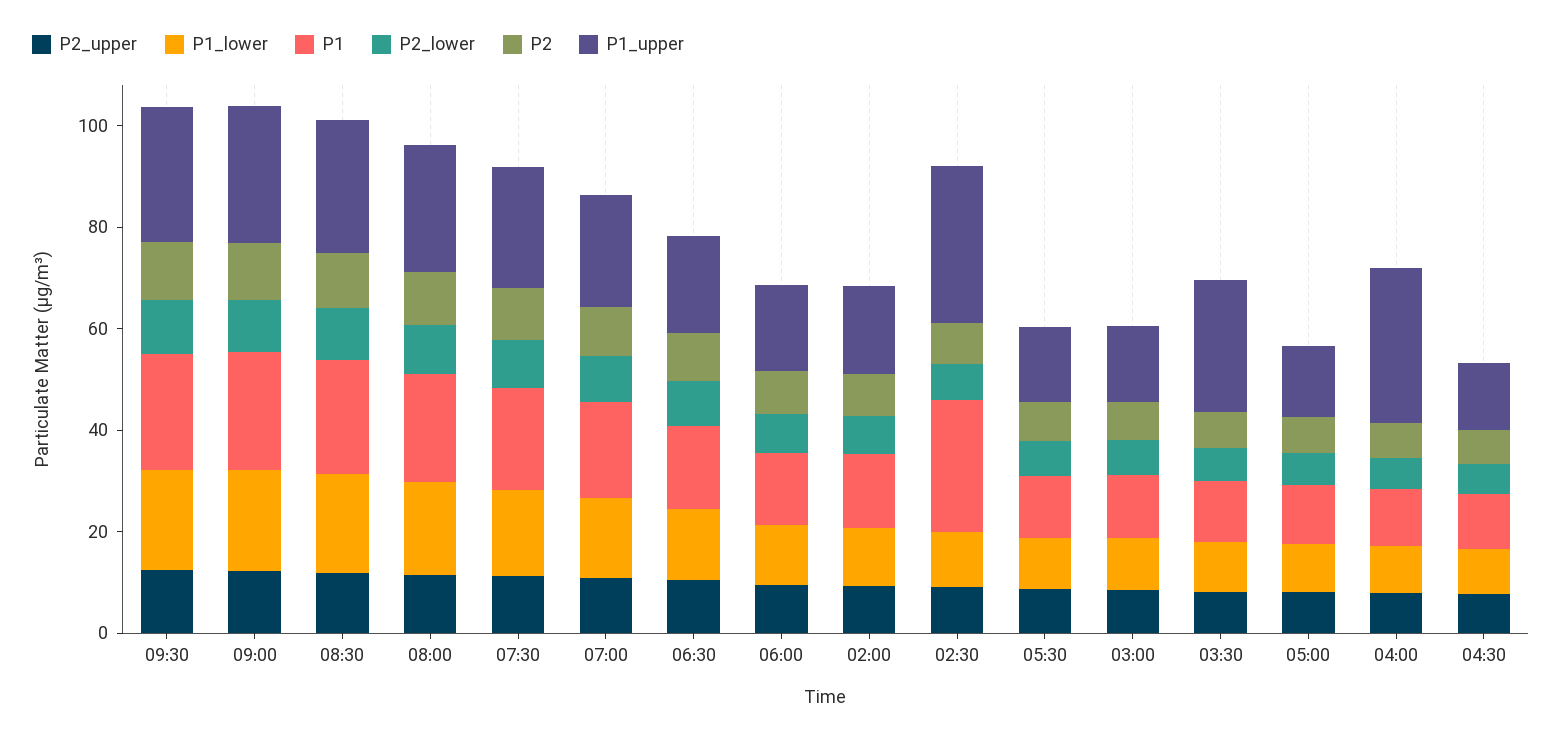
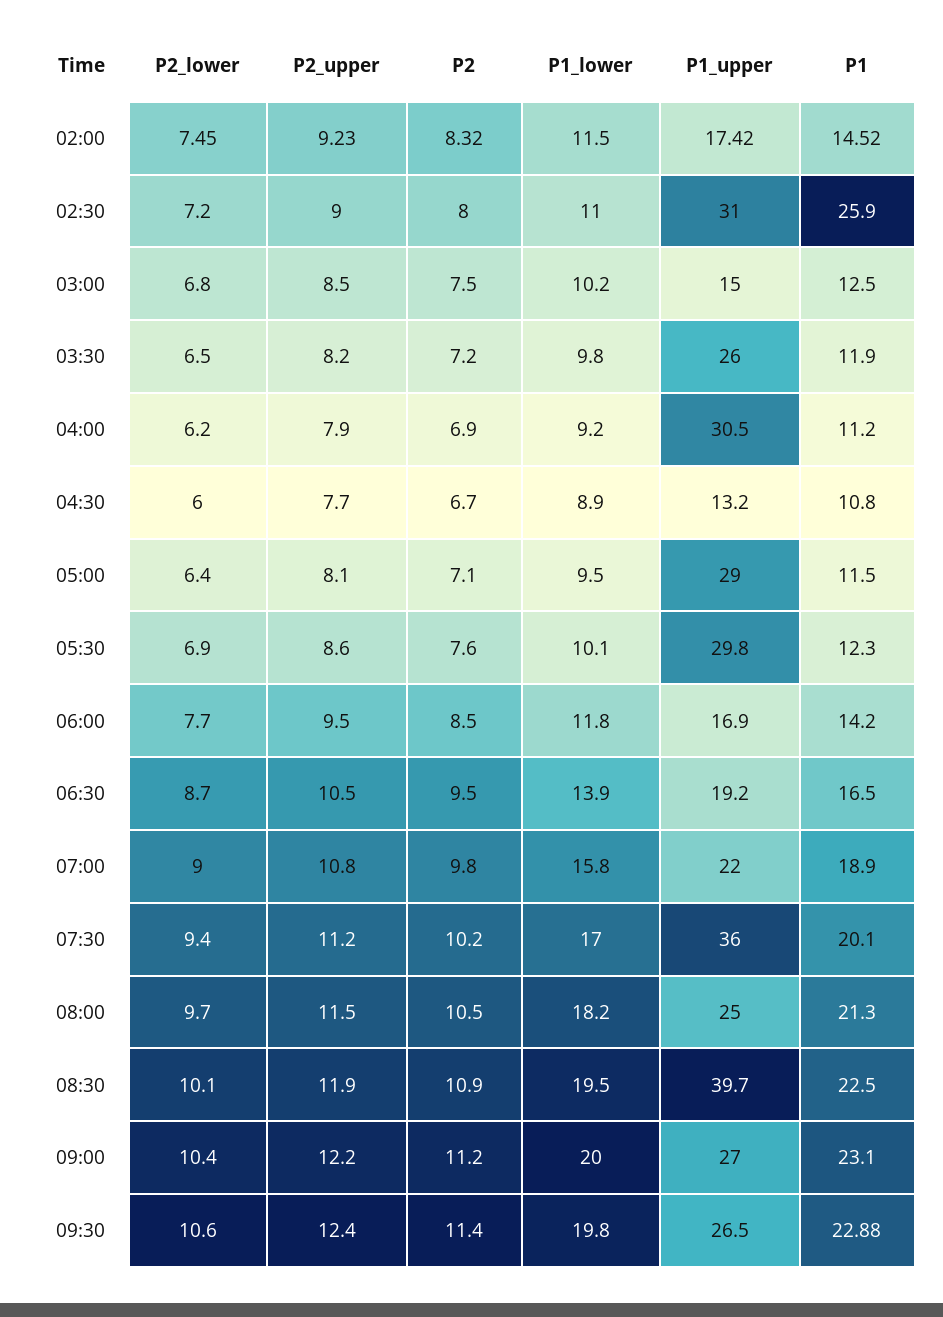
P1_upper, 08:30: 25 -> 39.7
P1_upper, 07:30: 25 -> 36
P1_upper, 05:30: 15 -> 29.8
P1_upper, 05:00: 15 -> 29

